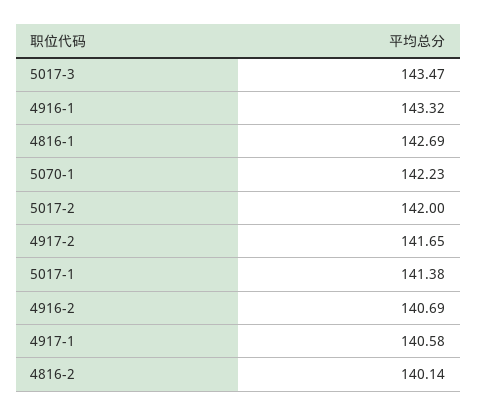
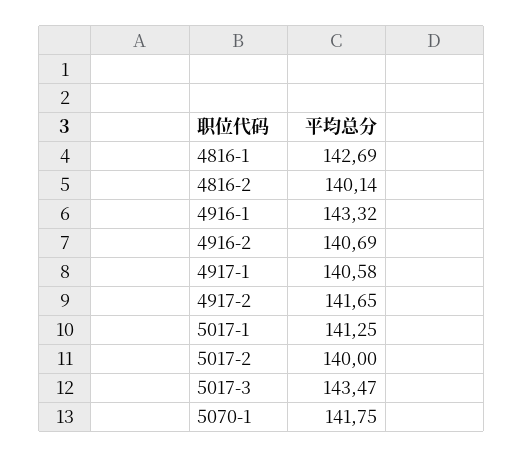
5070-1: 142.23 -> 141.75
5017-2: 142 -> 140
5017-1: 141.38 -> 141.25

